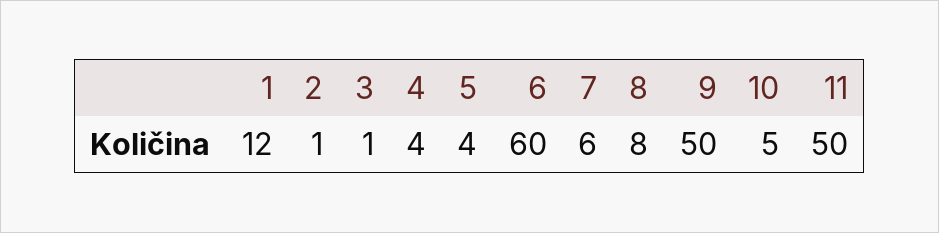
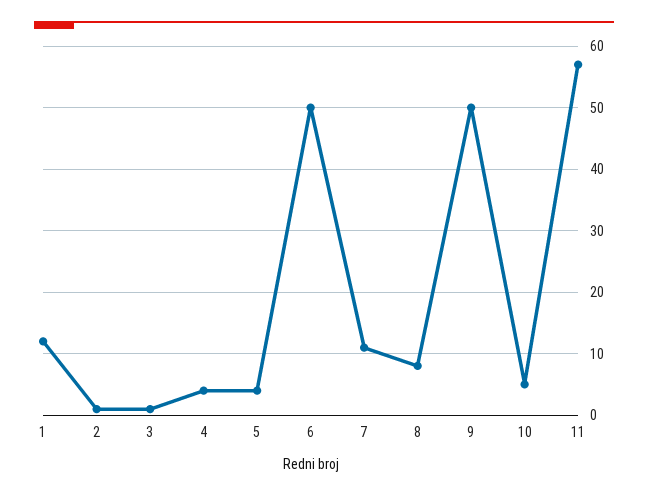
6: 60 -> 50
7: 6 -> 11
11: 50 -> 57

